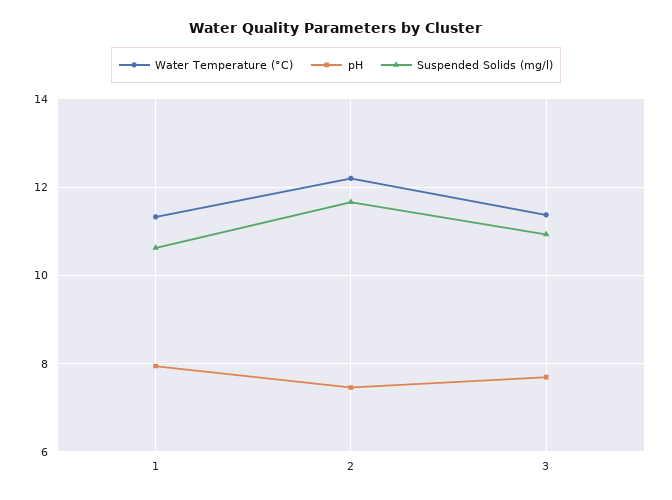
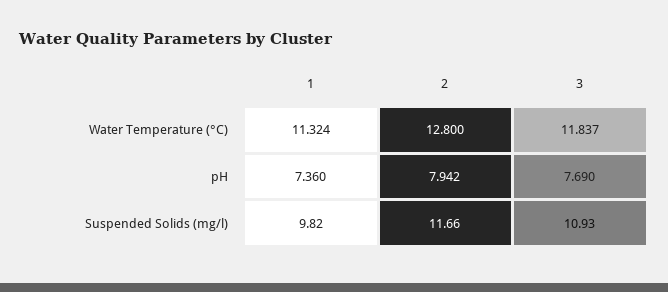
pH, 1: 8 -> 7.36
Suspended Solids (mg/l), 1: 10.6 -> 9.82
Water Temperature (°C), 2: 12.2 -> 12.8
pH, 2: 7.4 -> 7.942
Water Temperature (°C), 3: 11.4 -> 11.837

